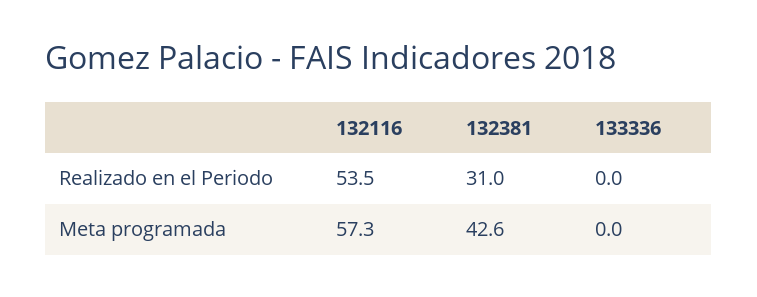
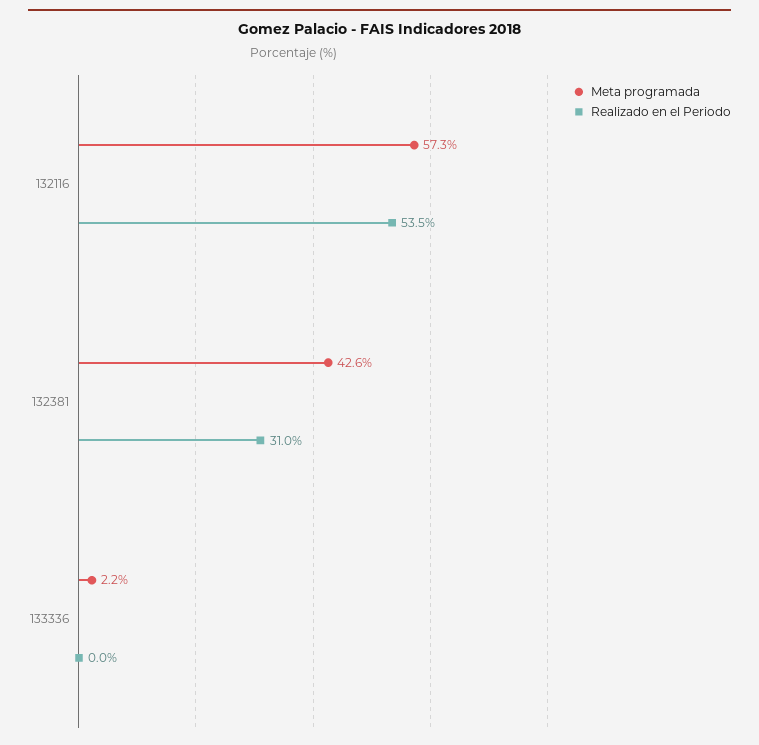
Meta programada, 133336: 0 -> 2.2

